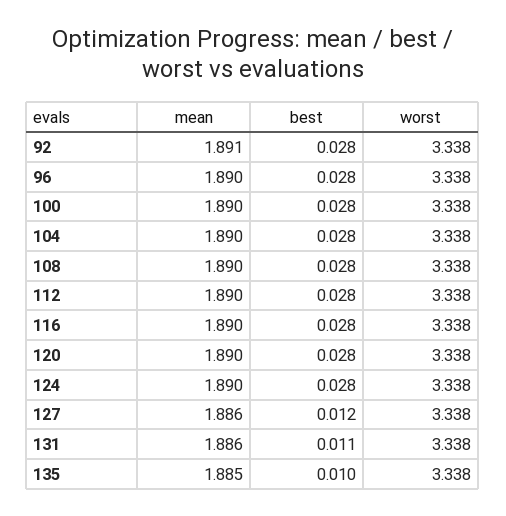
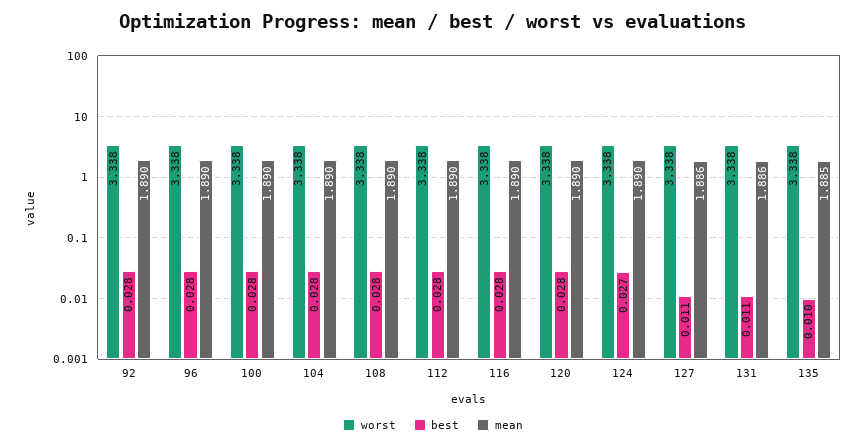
mean, 92: 1.891 -> 1.89
best, 124: 0.028 -> 0.027
best, 127: 0.012 -> 0.011

